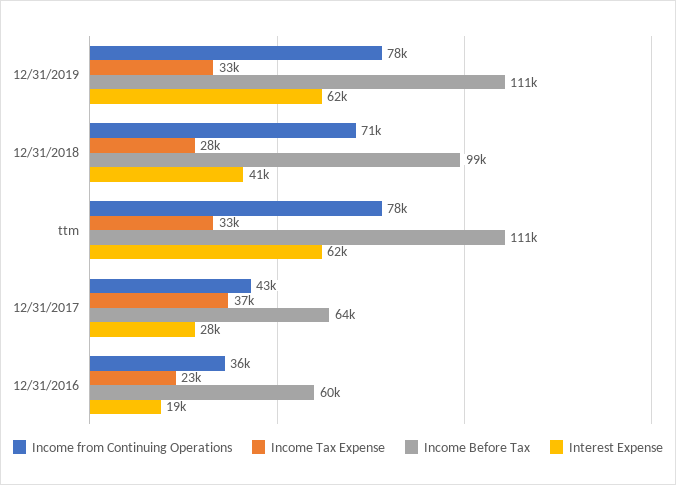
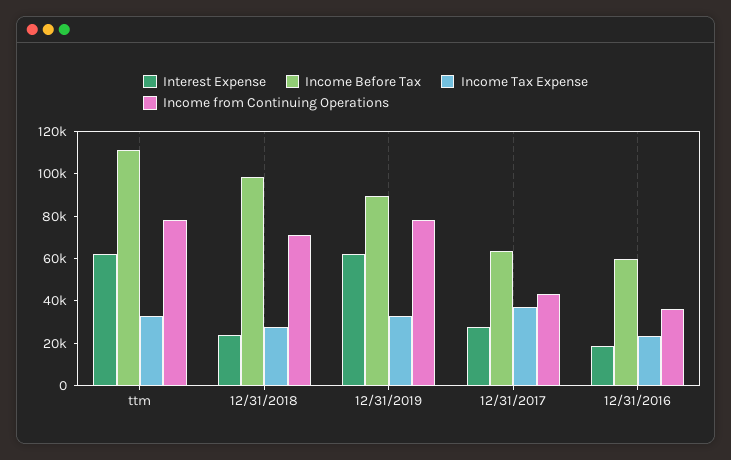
Income Before Tax, 12/31/2019: 111000 -> 90000
Interest Expense, 12/31/2018: 41000 -> 25000

